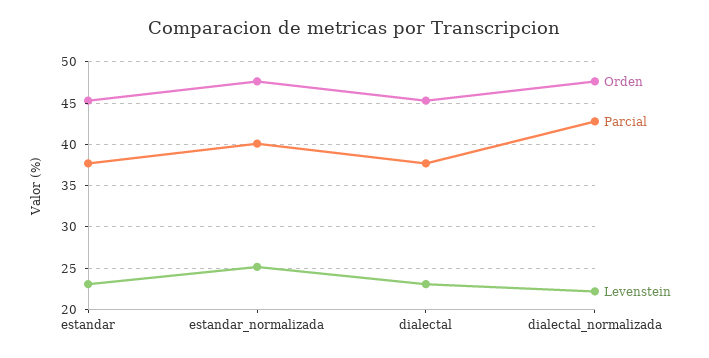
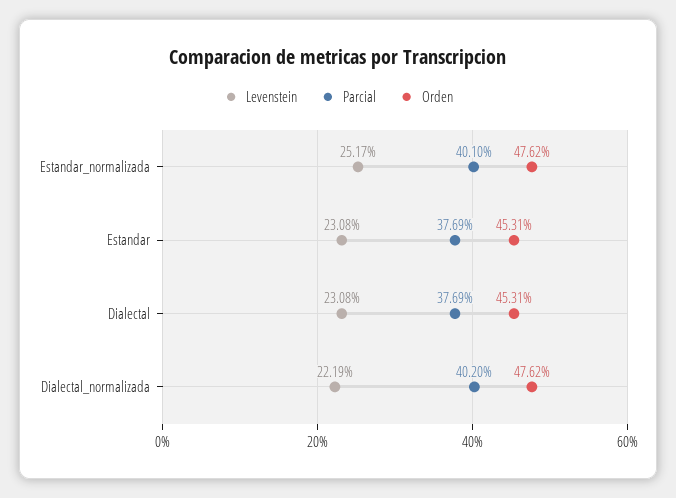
Parcial, dialectal_normalizada: 43 -> 40.2

